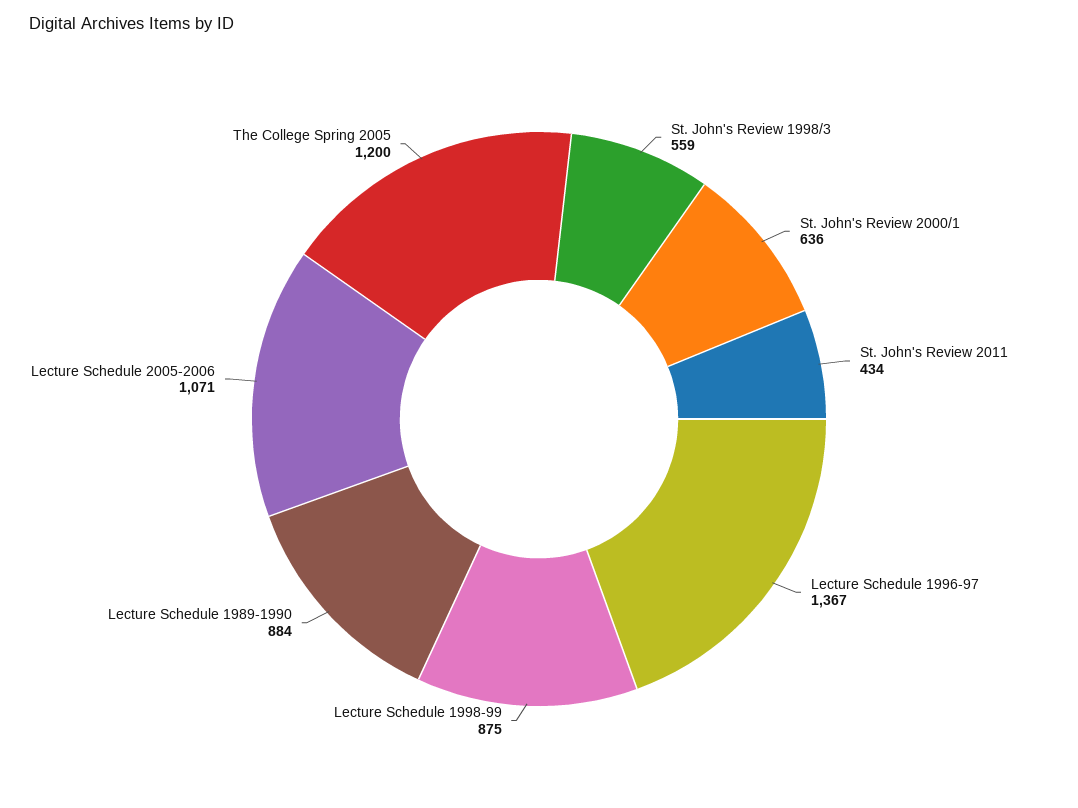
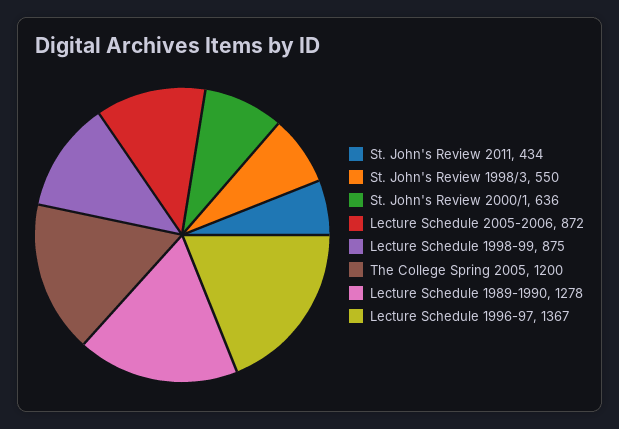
St. John's Review 1998/3: 559 -> 550
Lecture Schedule 1989-1990: 884 -> 1278
Lecture Schedule 2005-2006: 1071 -> 872

